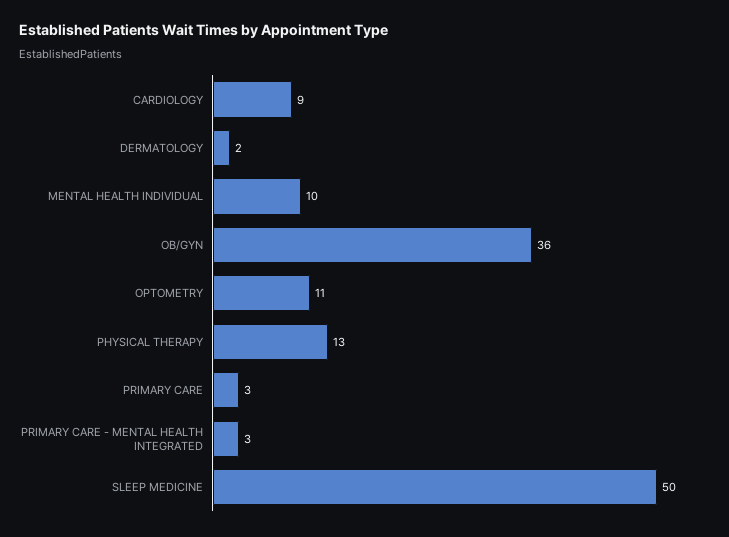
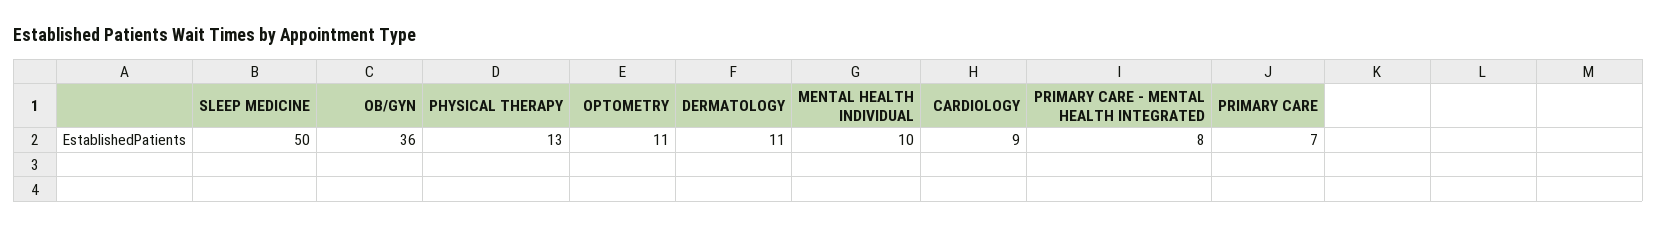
DERMATOLOGY: 2 -> 11
PRIMARY CARE: 3 -> 7
PRIMARY CARE - MENTAL HEALTH INTEGRATED: 3 -> 8

